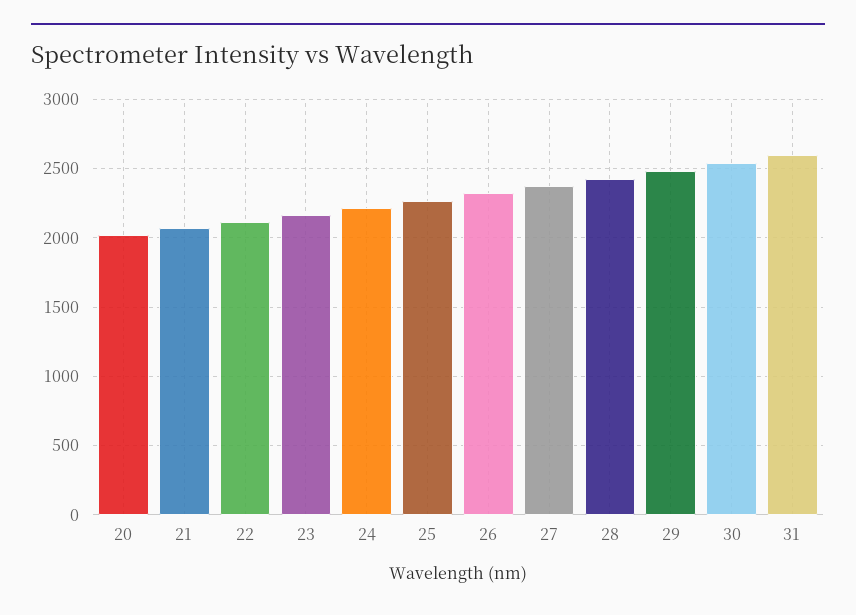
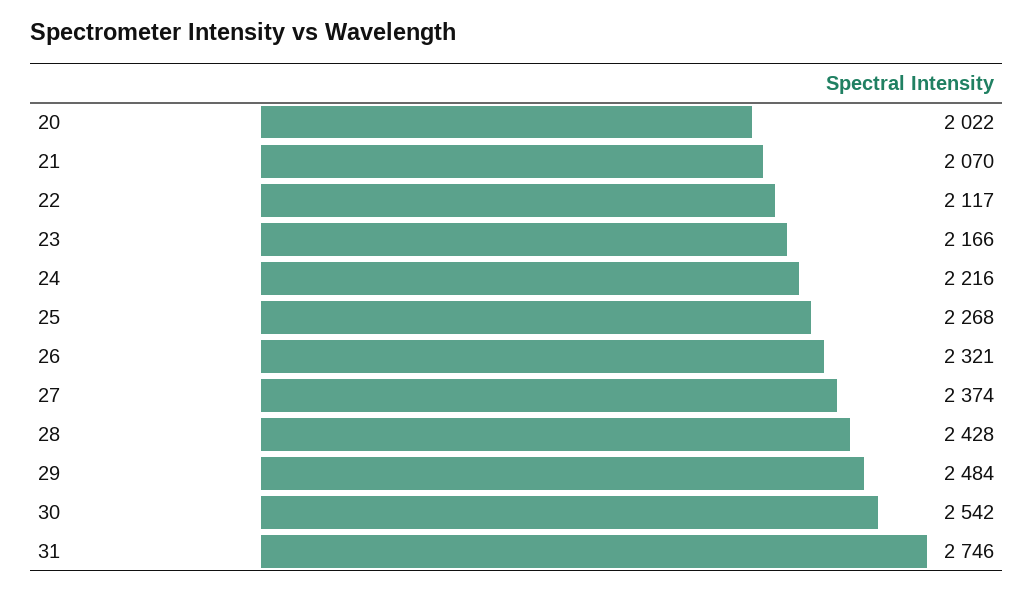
31: 2600 -> 2746

